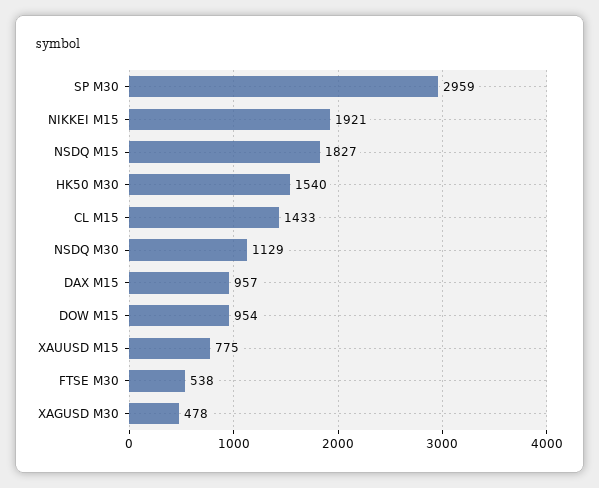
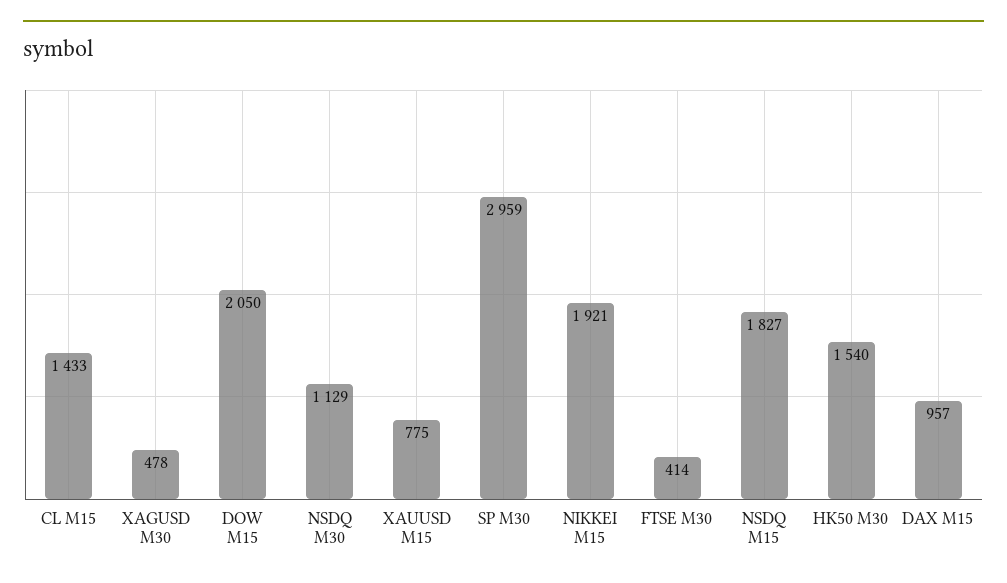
DOW M15: 954 -> 2050
FTSE M30: 538 -> 414

